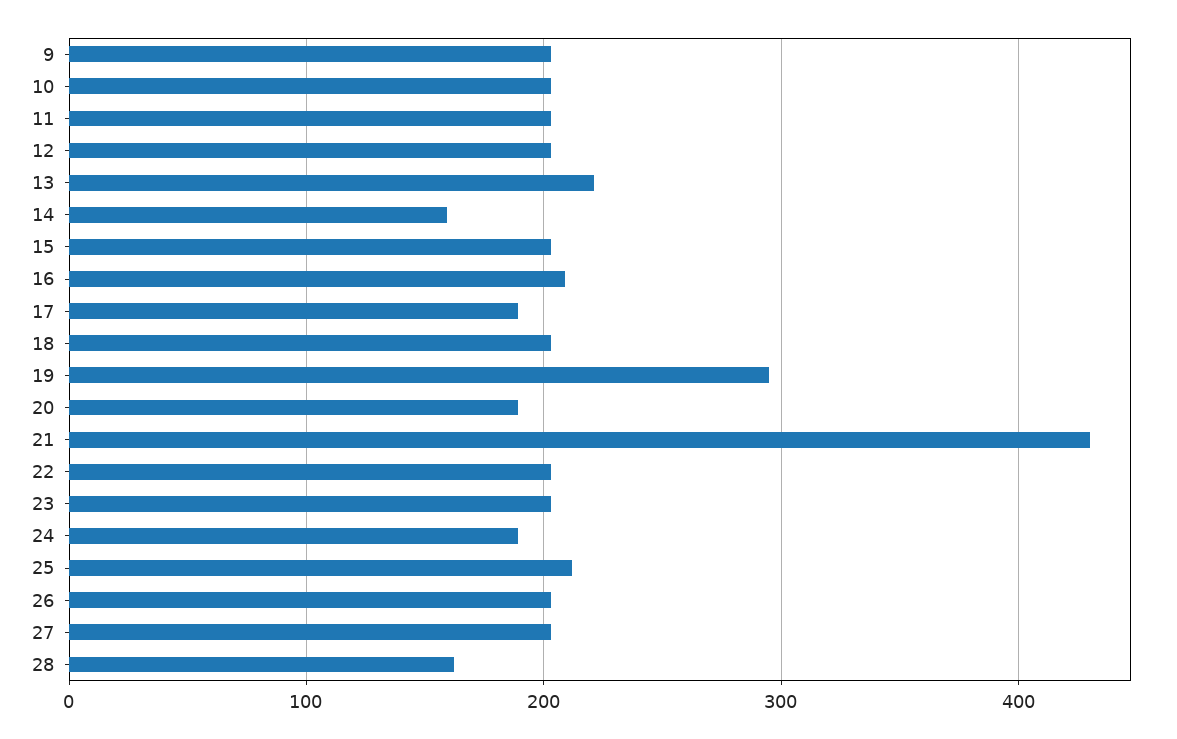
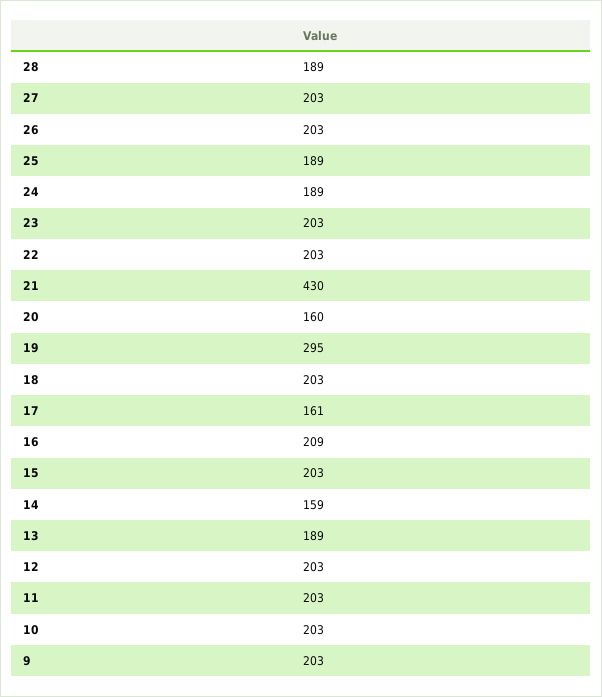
13: 220 -> 189
17: 190 -> 161
20: 190 -> 160
25: 210 -> 189
28: 160 -> 189

